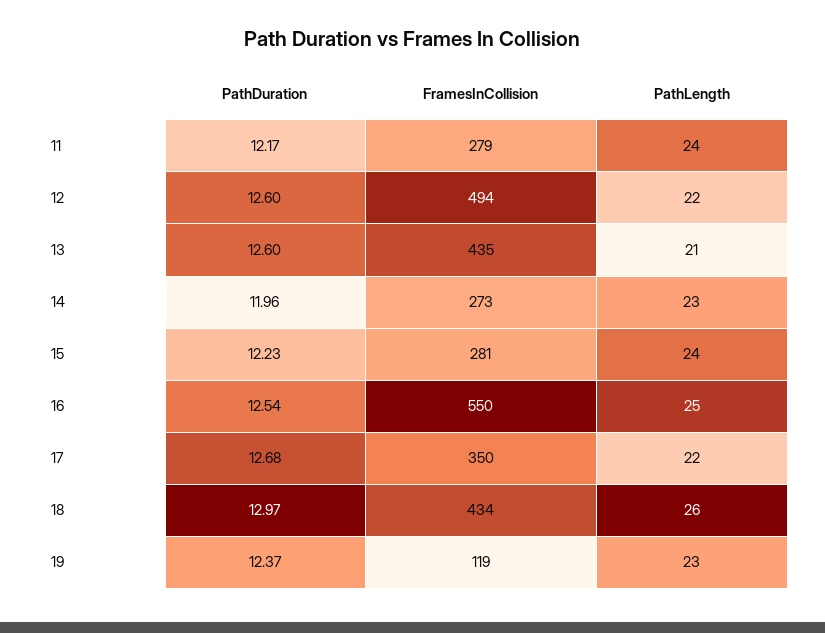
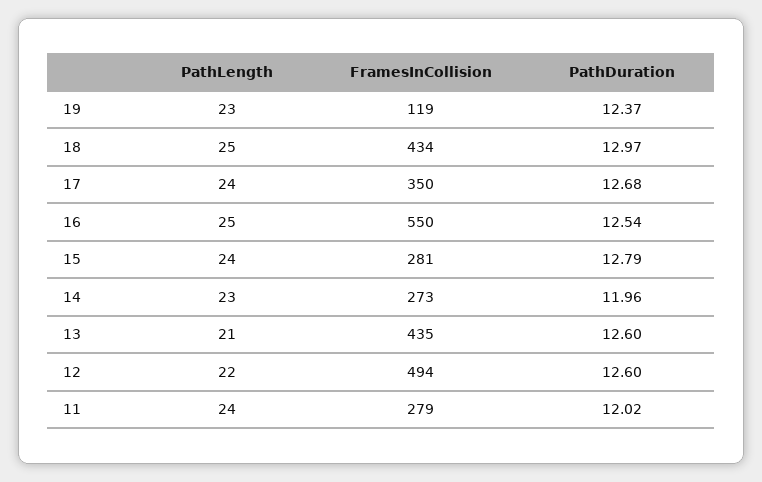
PathDuration, 11: 12.17 -> 12.02
PathDuration, 15: 12.23 -> 12.79
PathLength, 17: 22 -> 24
PathLength, 18: 26 -> 25

